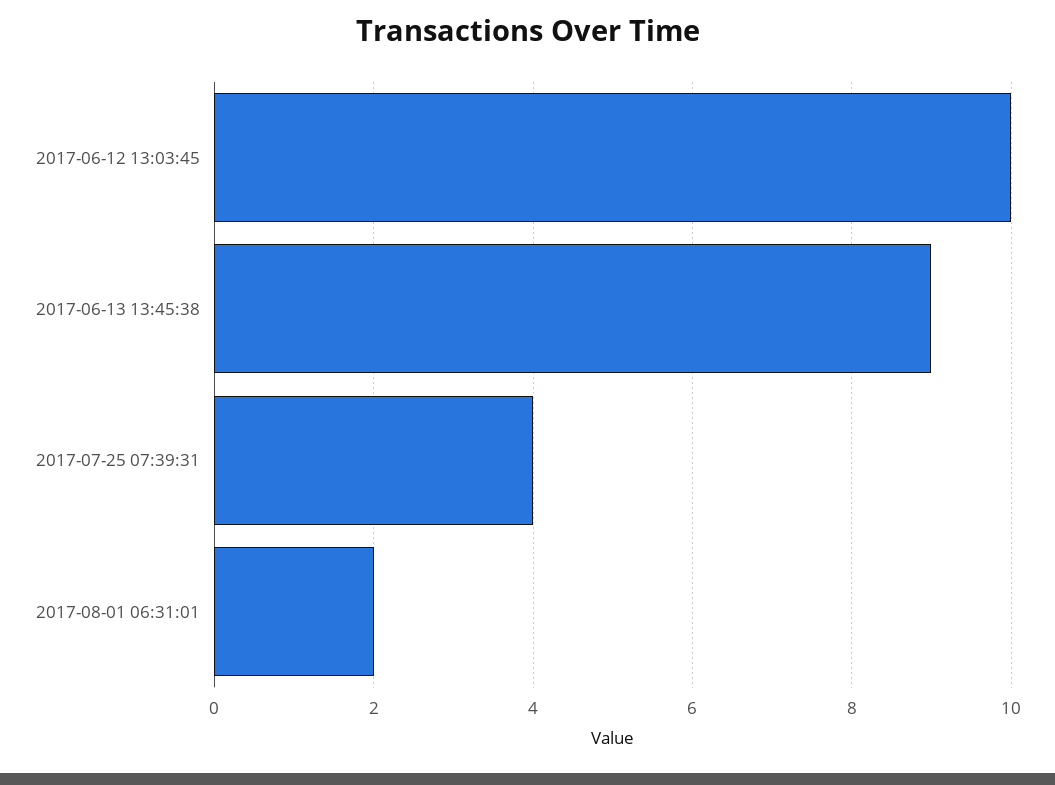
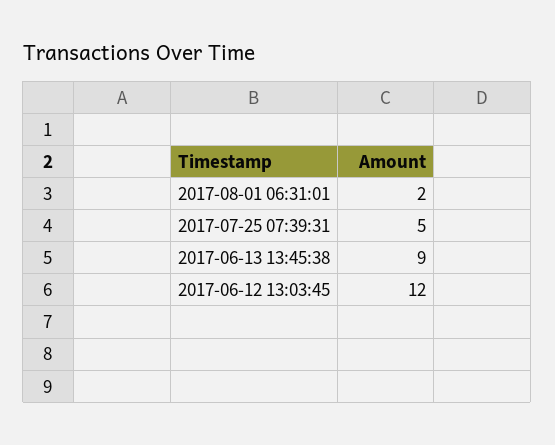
2017-06-12 13:03:45: 10 -> 12
2017-07-25 07:39:31: 4 -> 5

